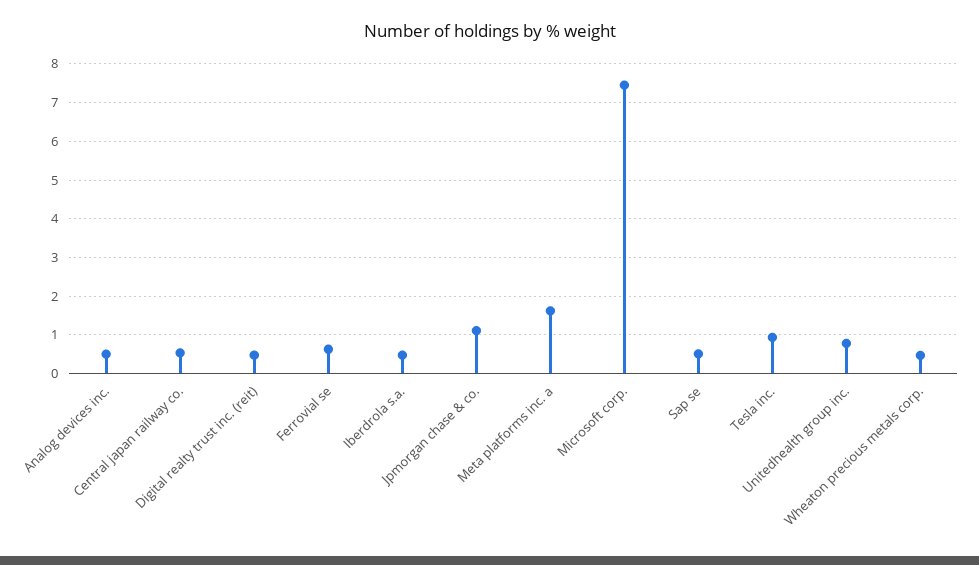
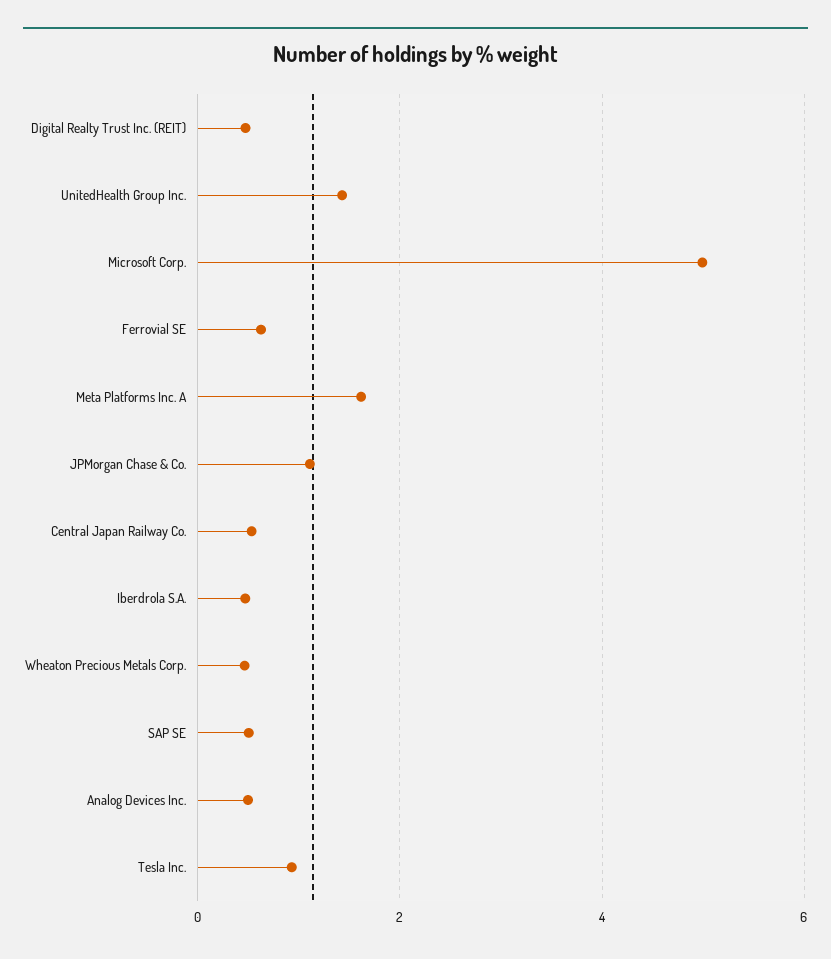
Microsoft corp.: 7.4 -> 5
Unitedhealth group inc.: 0.8 -> 1.4

